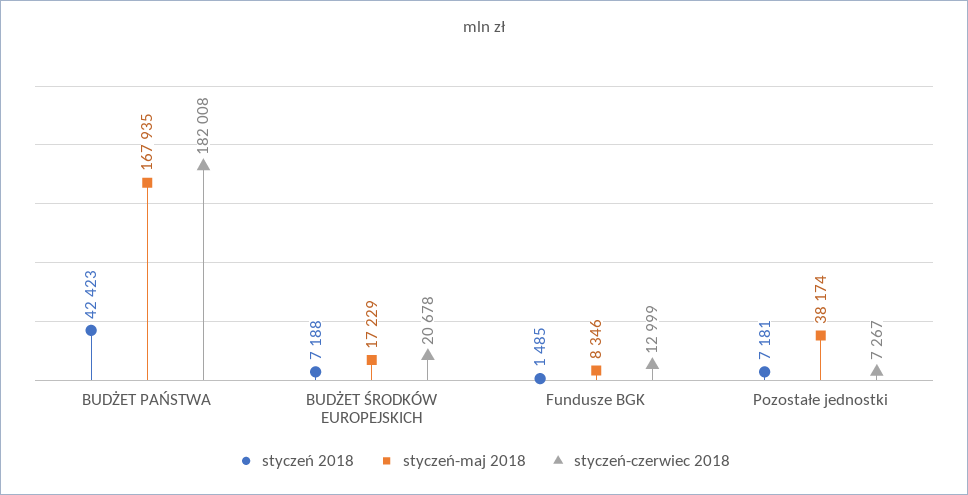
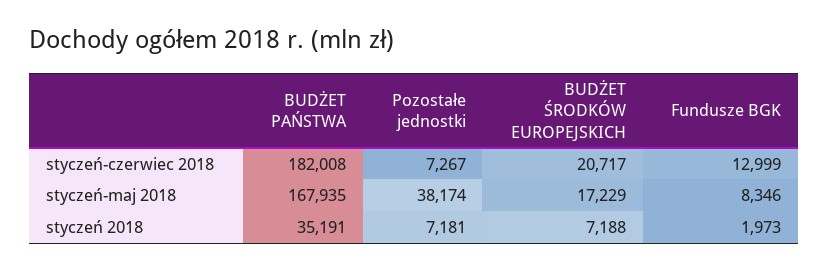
styczeń 2018, BUDŻET PAŃSTWA: 42423 -> 35191
styczeń-czerwiec 2018, BUDŻET ŚRODKÓW EUROPEJSKICH: 20678 -> 20717
styczeń 2018, Fundusze BGK: 1485 -> 1973

